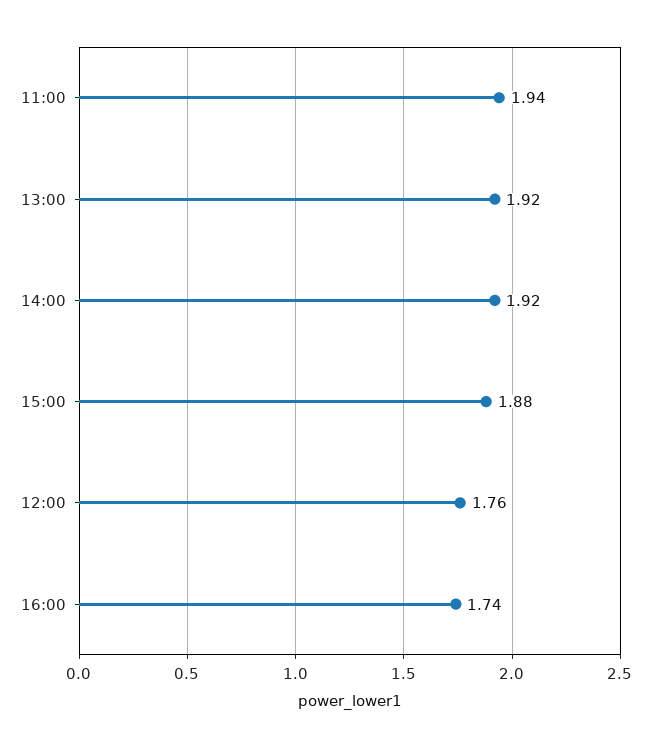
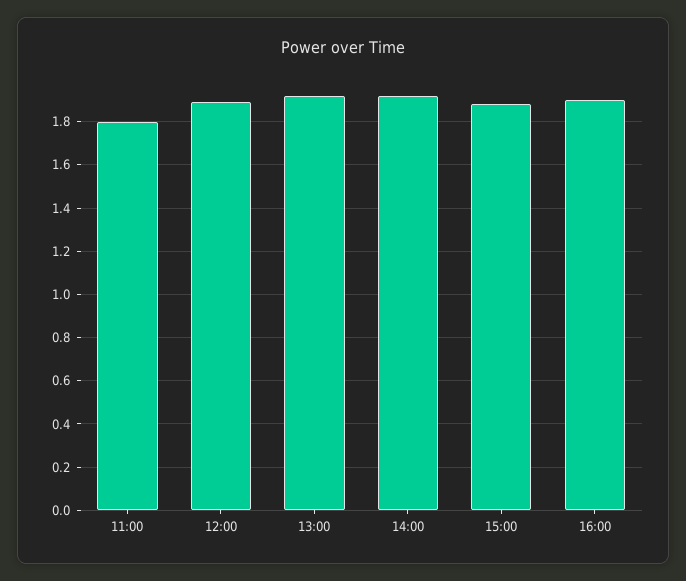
11:00: 1.94 -> 1.8
12:00: 1.76 -> 1.9
16:00: 1.74 -> 1.9

